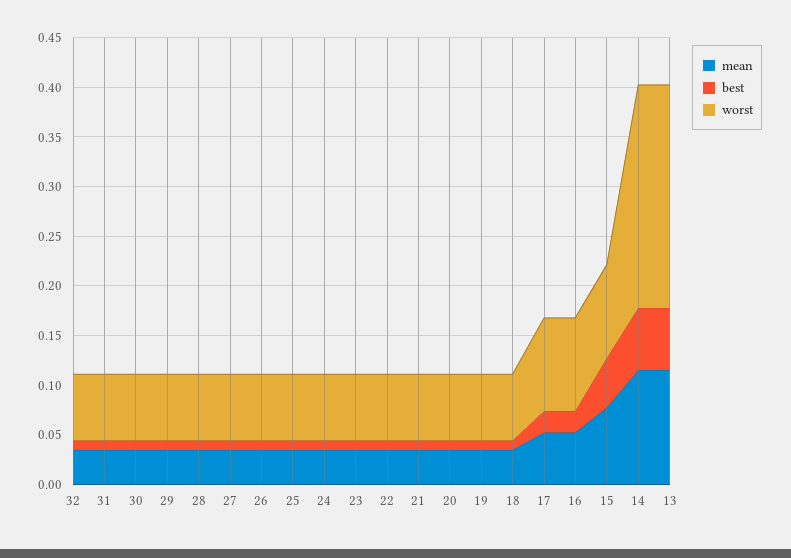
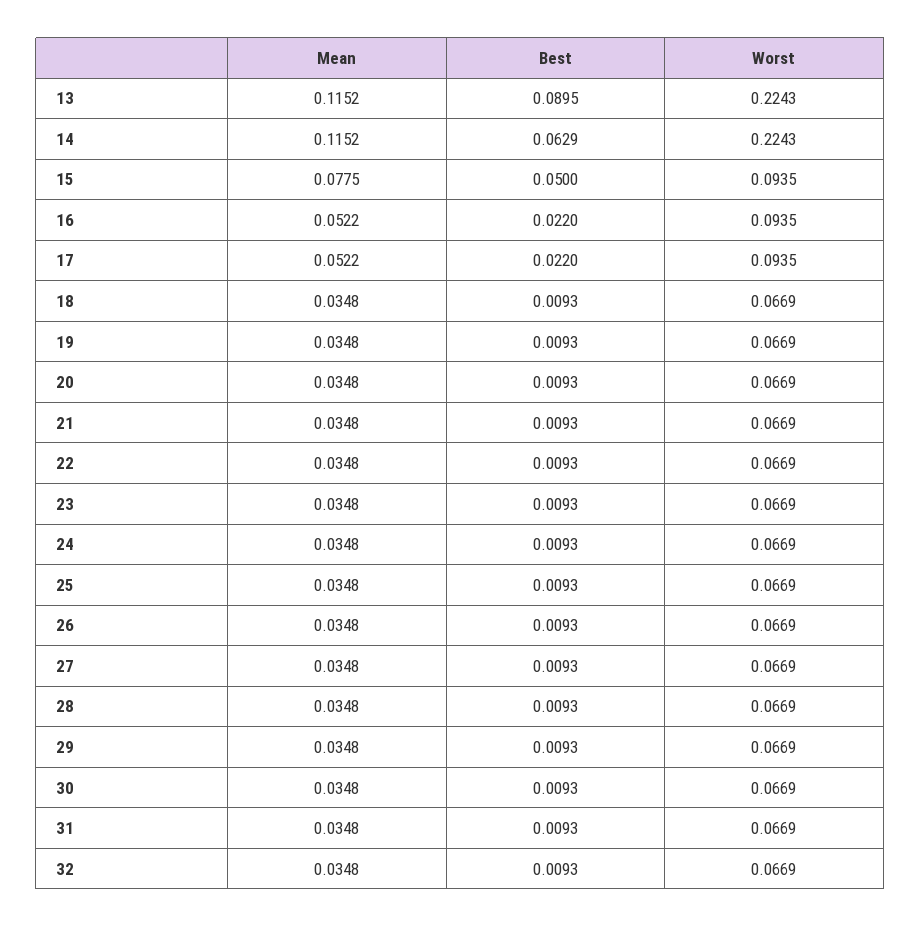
best, 13: 0.06 -> 0.0895

